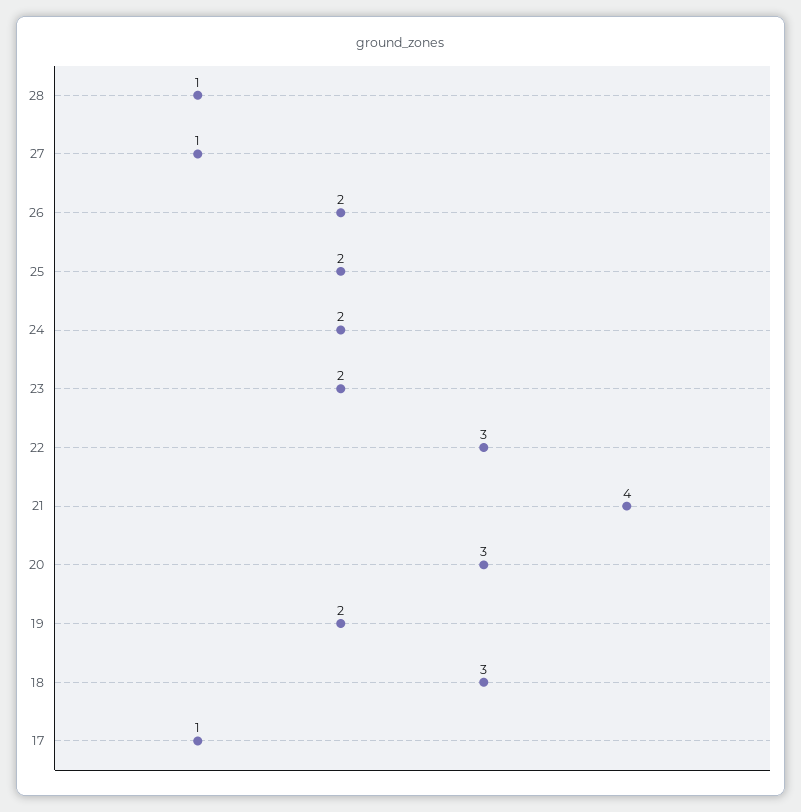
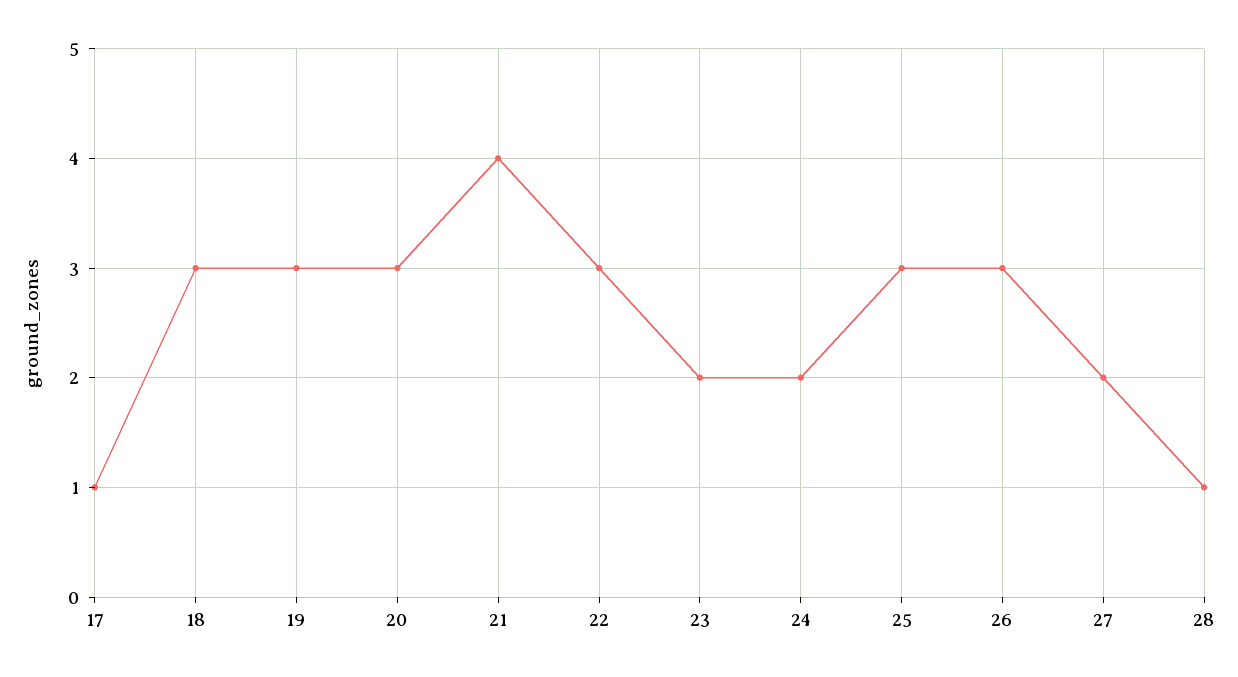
27: 1 -> 2
26: 2 -> 3
25: 2 -> 3
19: 2 -> 3

